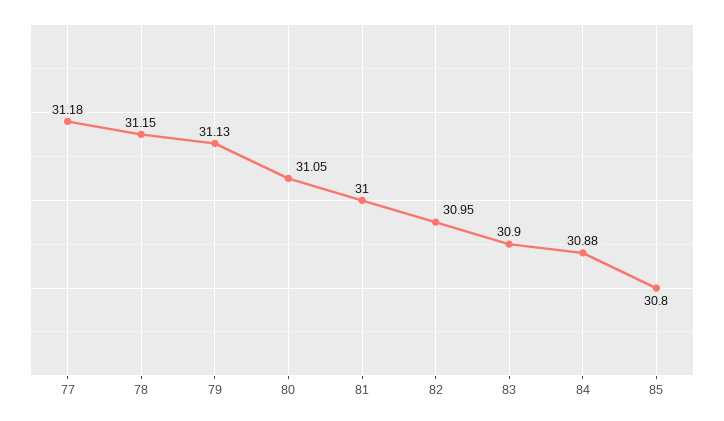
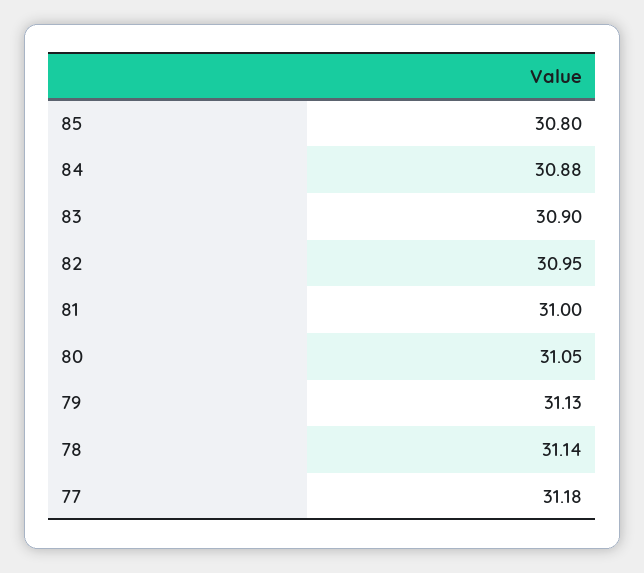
78: 31.15 -> 31.14

